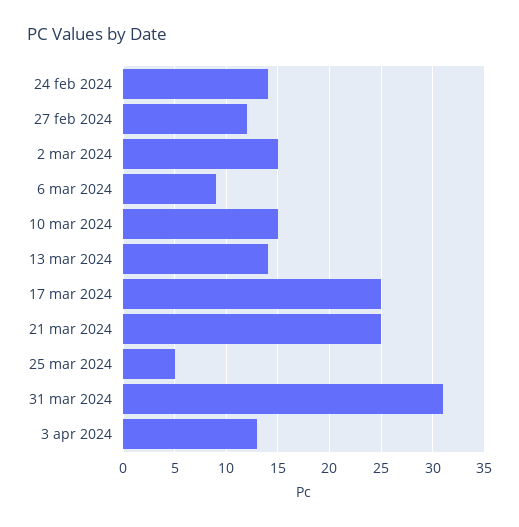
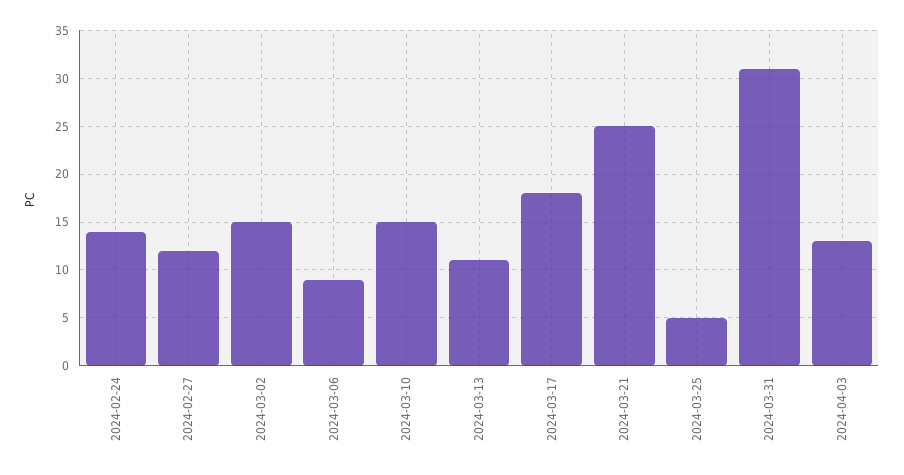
13 mar 2024: 14 -> 11
17 mar 2024: 25 -> 18

